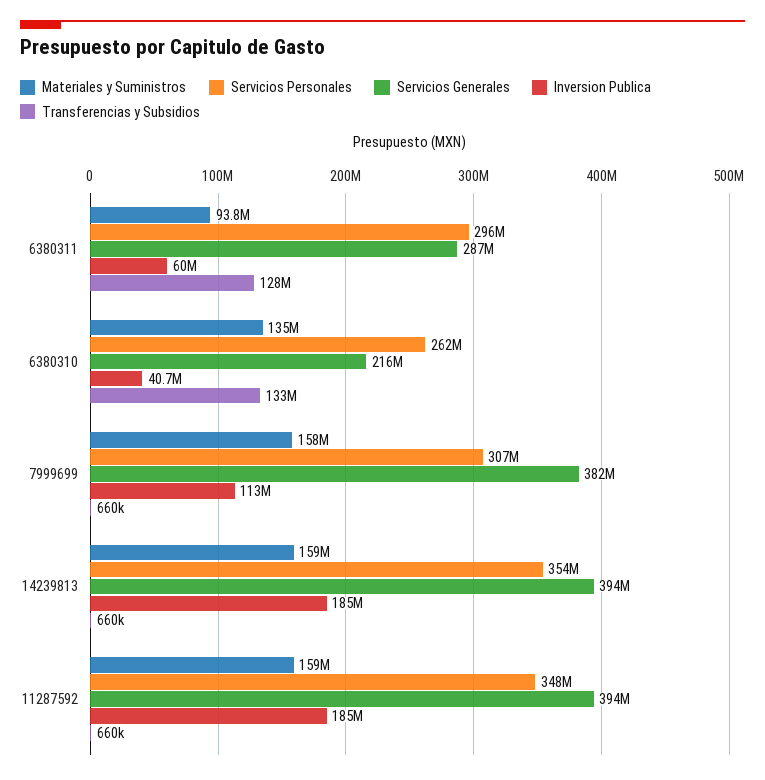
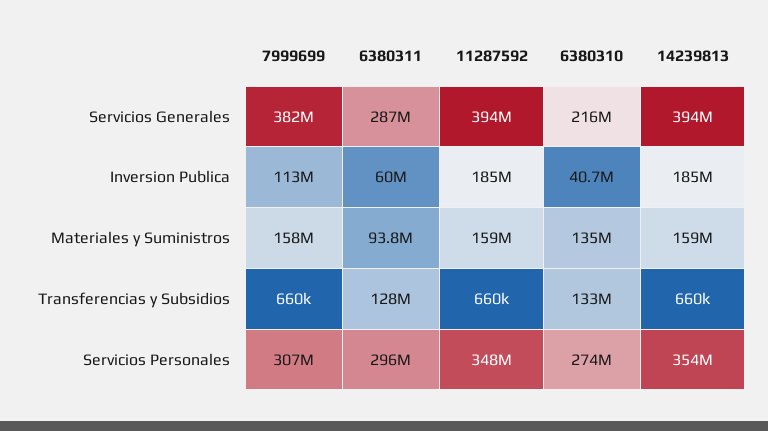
Servicios Personales, 6380310: 262000000 -> 274000000

